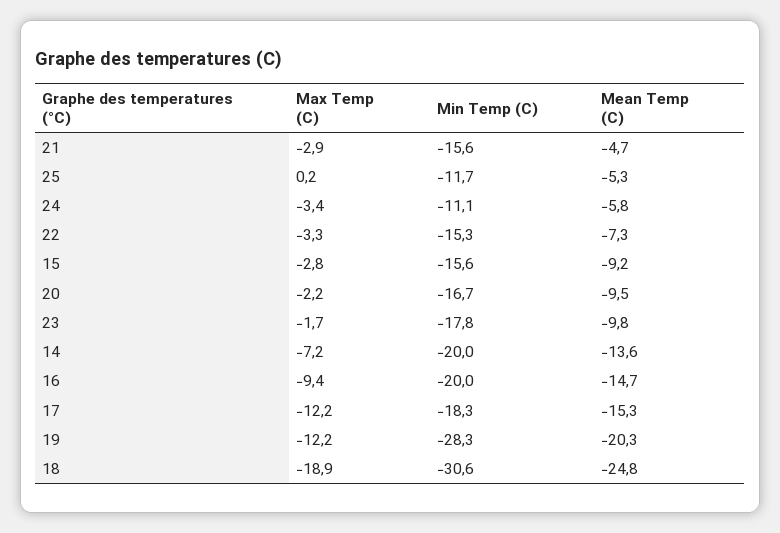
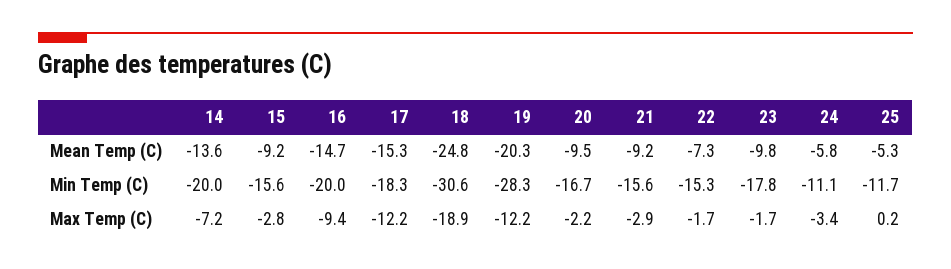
Mean Temp (C), 21: -4.7 -> -9.2
Max Temp (C), 22: -3.3 -> -1.7

